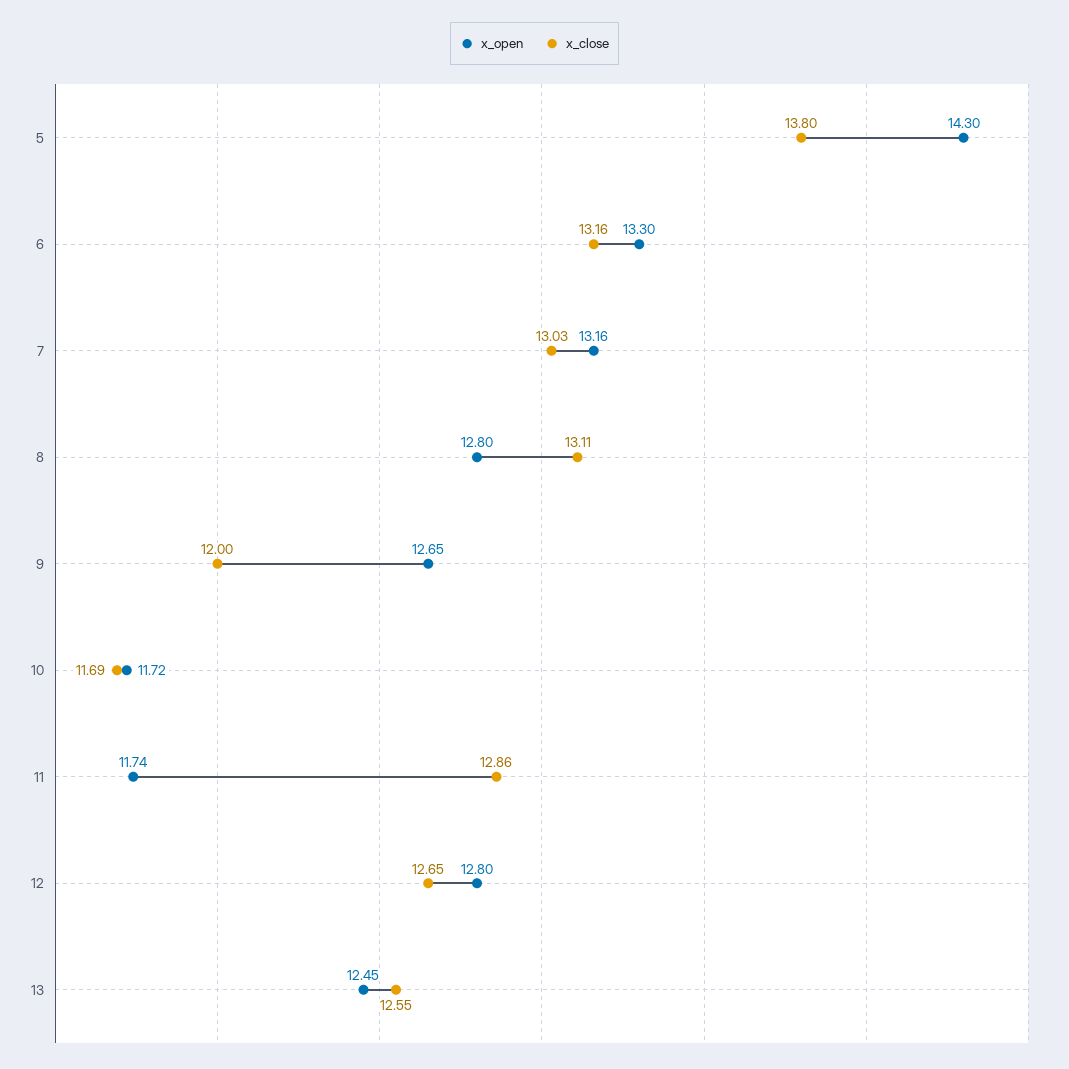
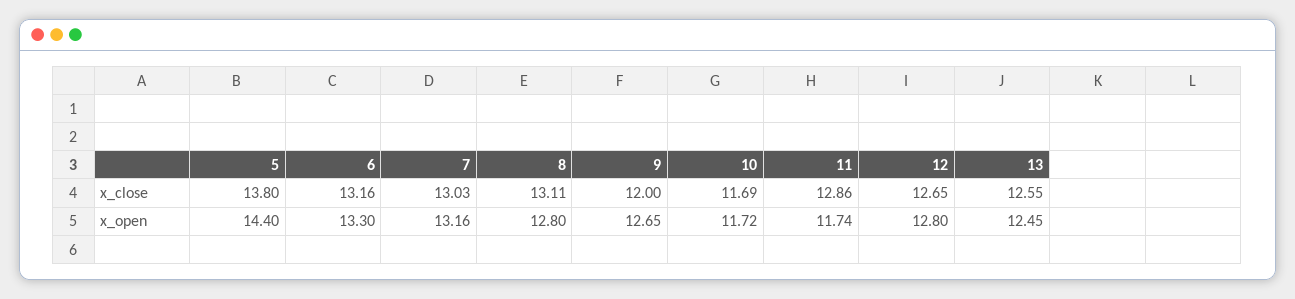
x_open, 5: 14.3 -> 14.4

